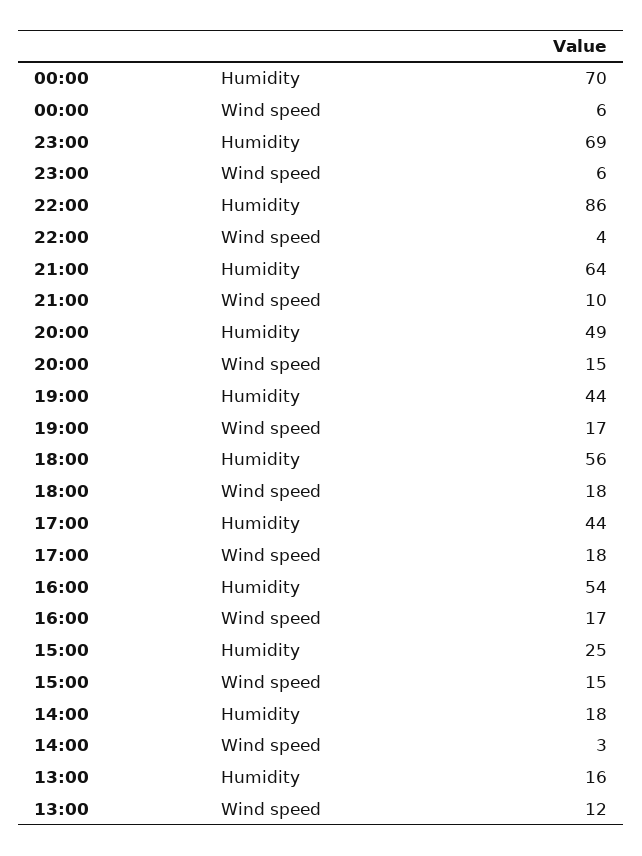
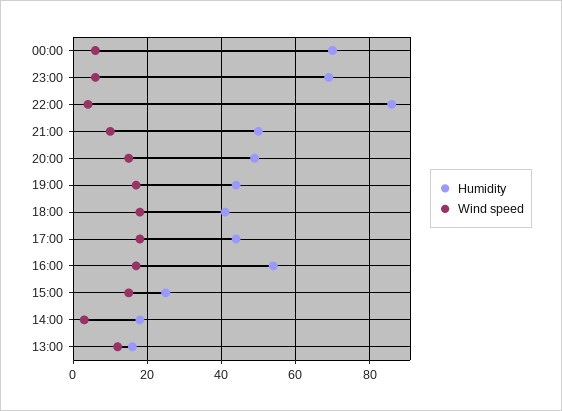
Humidity, 21:00: 64 -> 50
Humidity, 18:00: 56 -> 40

